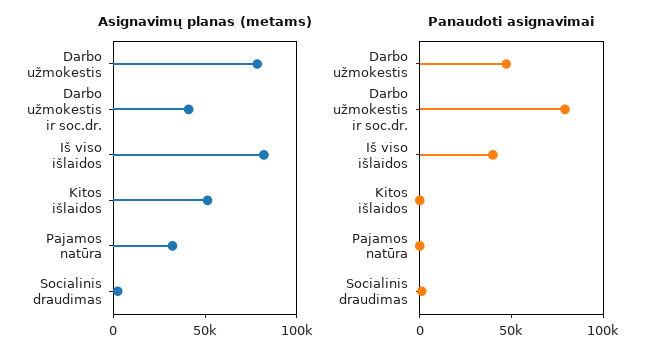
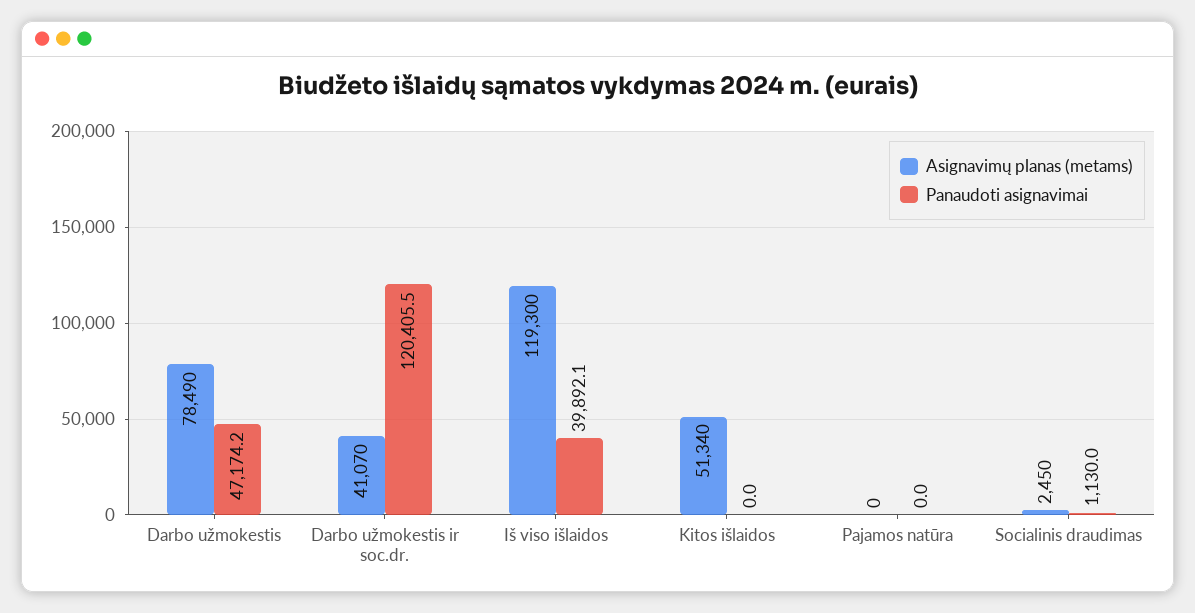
Asignavimų planas (metams), Iš viso išlaidos: 80000 -> 119300
Asignavimų planas (metams), Pajamos natūra: 30000 -> 0
Panaudoti asignavimai, Darbo užmokestis ir soc.dr.: 80000 -> 120405.5

